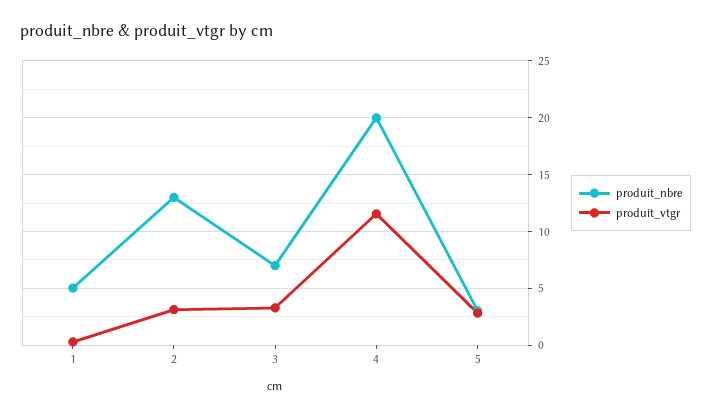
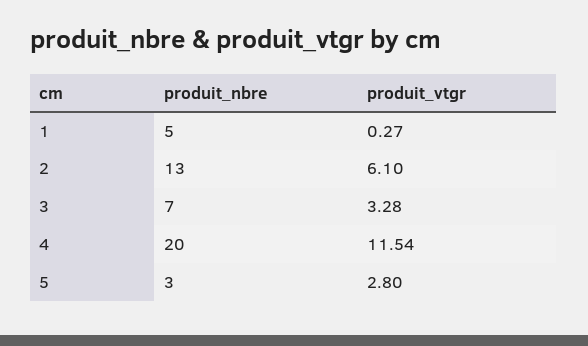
produit_vtgr, 2: 3 -> 6.1

